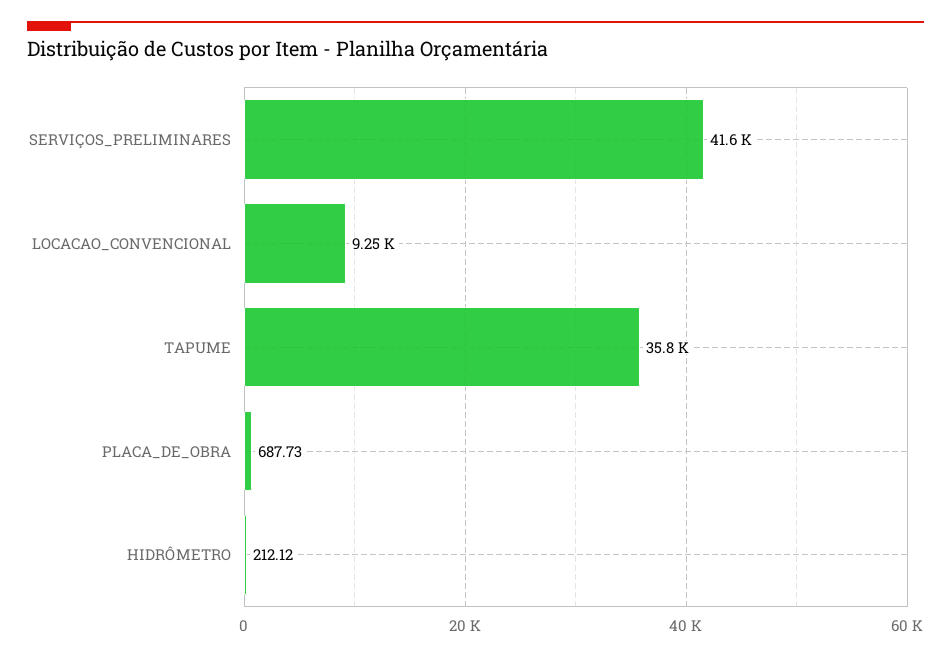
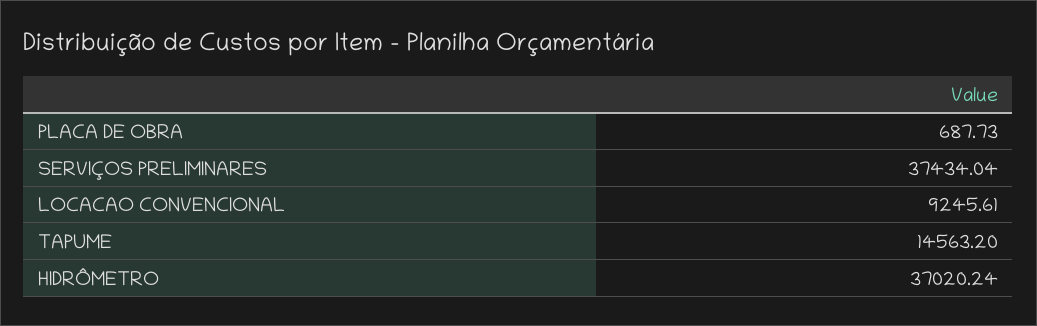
SERVIÇOS_PRELIMINARES: 41600 -> 37434.04
TAPUME: 35800 -> 14563.2
HIDRÔMETRO: 212.12 -> 37020.24

